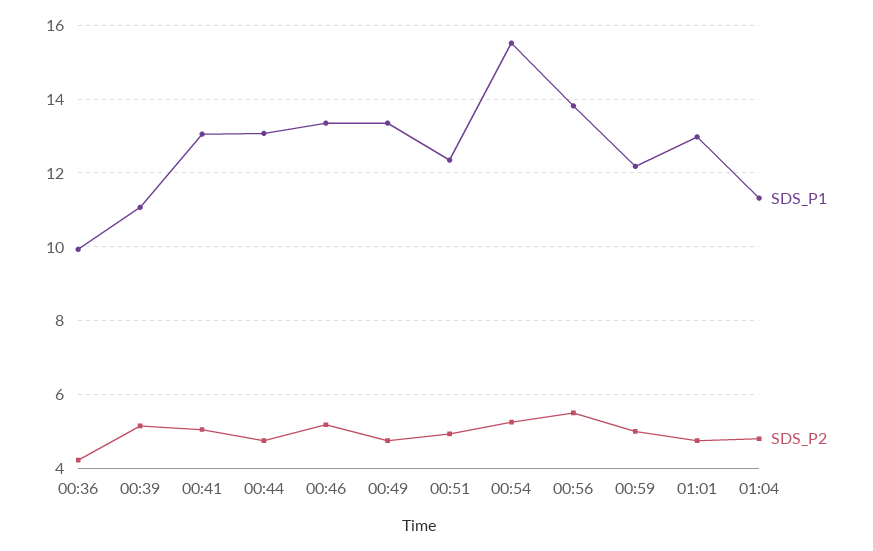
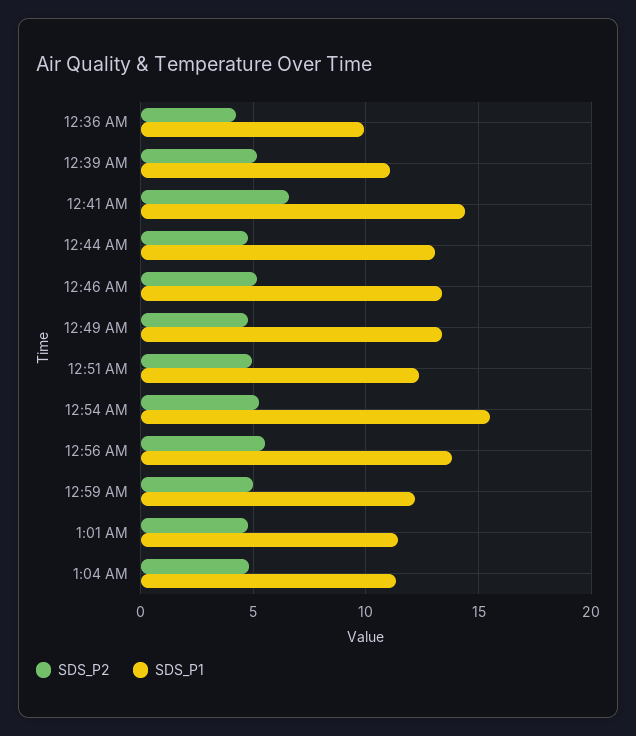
SDS_P1, 00:41: 13 -> 14.5
SDS_P2, 00:41: 5 -> 6.5
SDS_P1, 01:01: 13 -> 11.5

